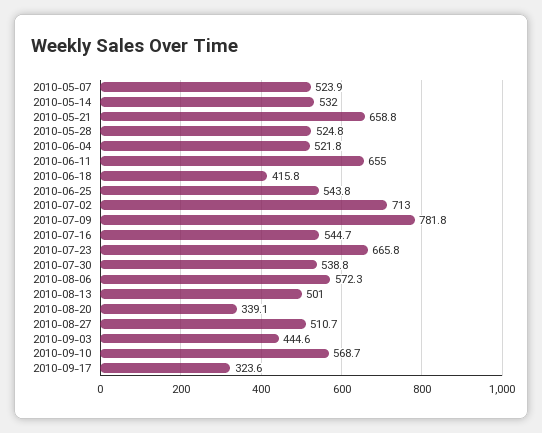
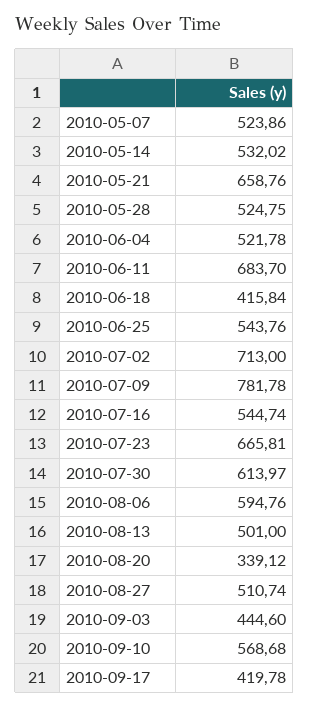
2010-06-11: 655 -> 683.7
2010-07-30: 538.8 -> 613.97
2010-08-06: 572.3 -> 594.76
2010-09-17: 323.6 -> 419.78

